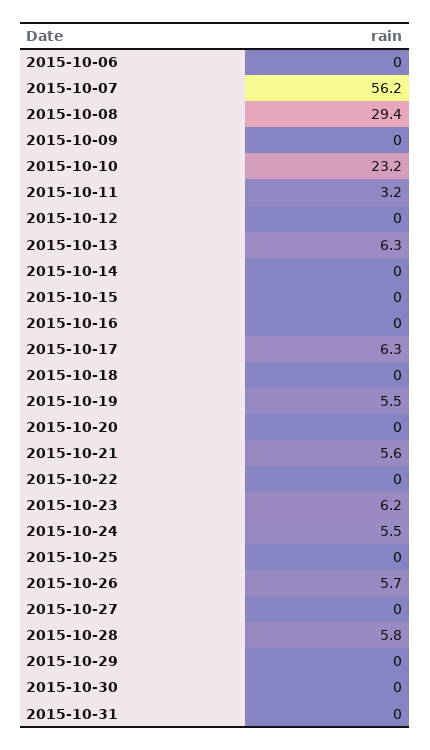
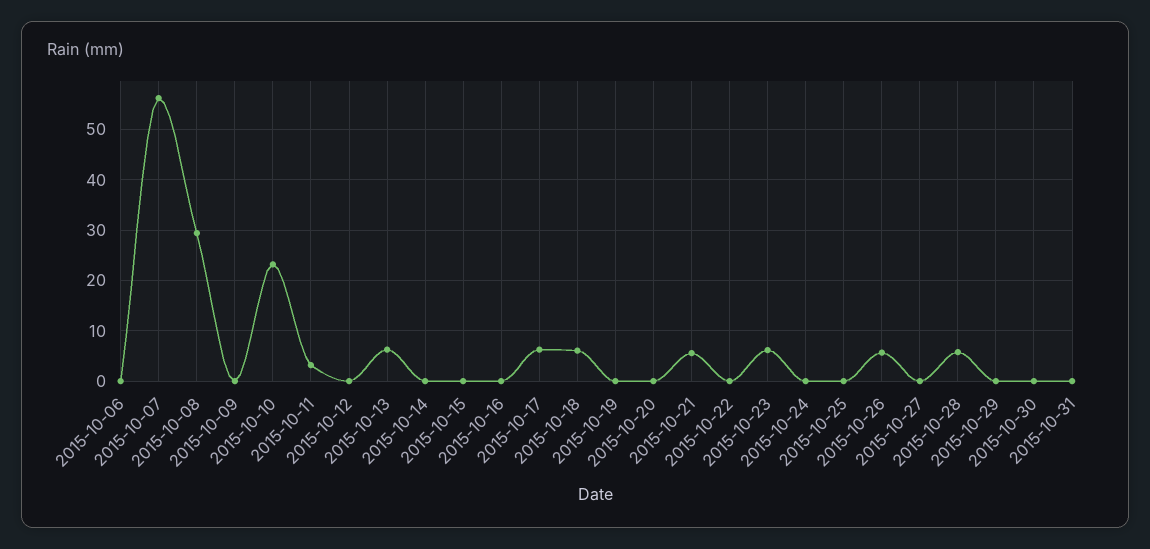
2015-10-18: 0 -> 6
2015-10-19: 5.5 -> 0
2015-10-24: 5.5 -> 0

